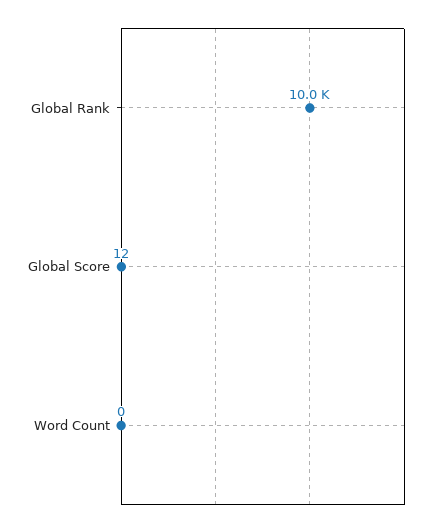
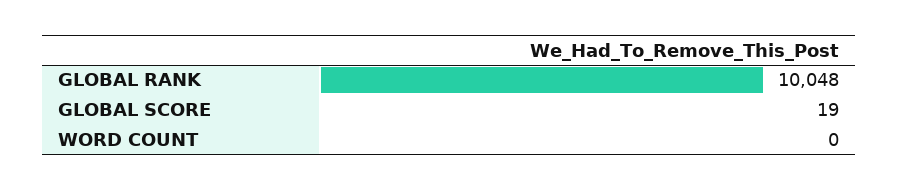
Global Score: 12 -> 19

